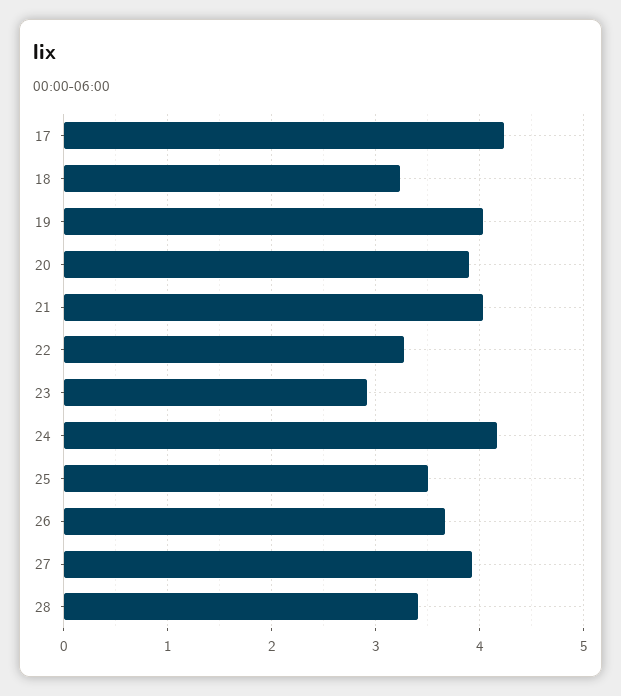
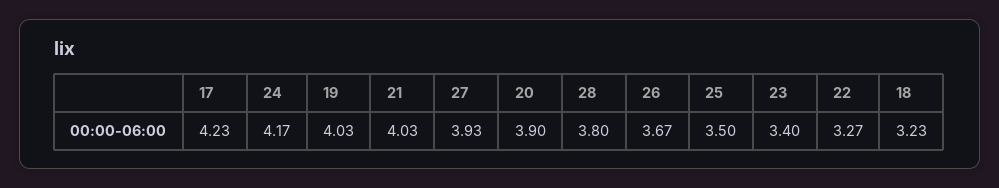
23: 2.9 -> 3.4
28: 3.4 -> 3.8

